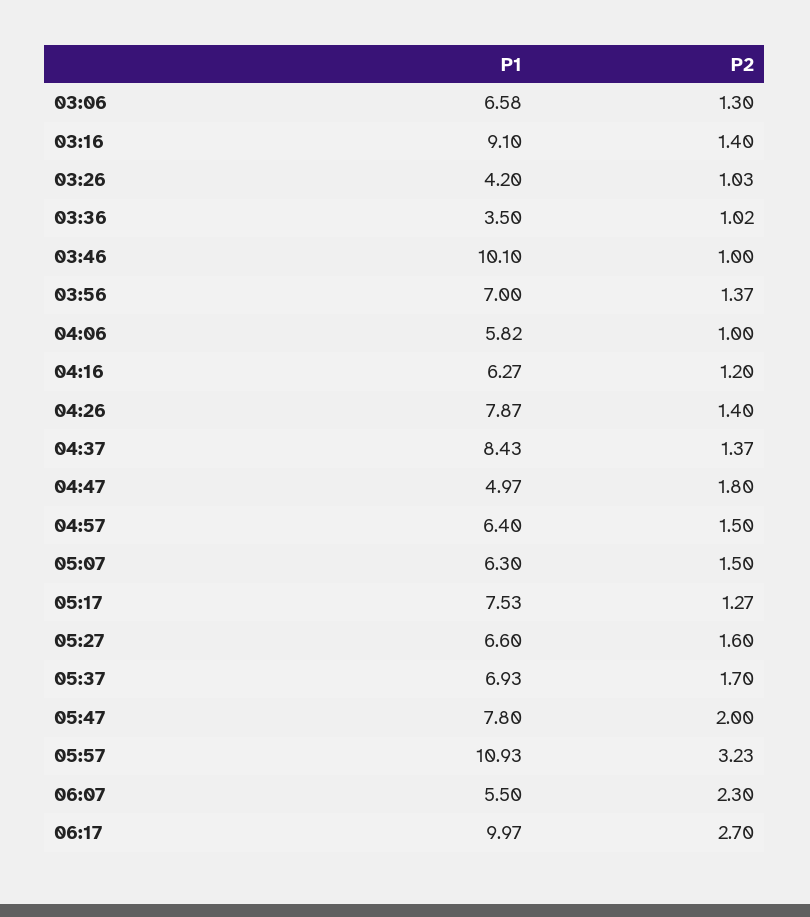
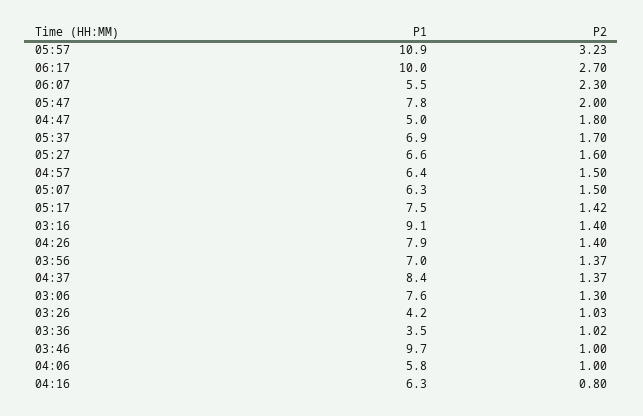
P1, 03:06: 6.58 -> 7.6
P1, 03:46: 10.1 -> 9.7
P2, 04:16: 1.2 -> 0.8
P2, 05:17: 1.27 -> 1.42

